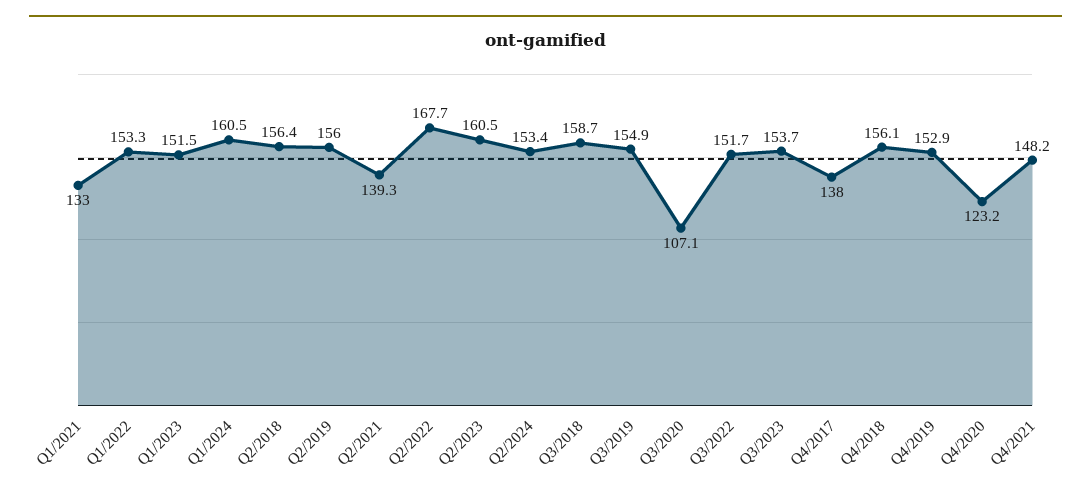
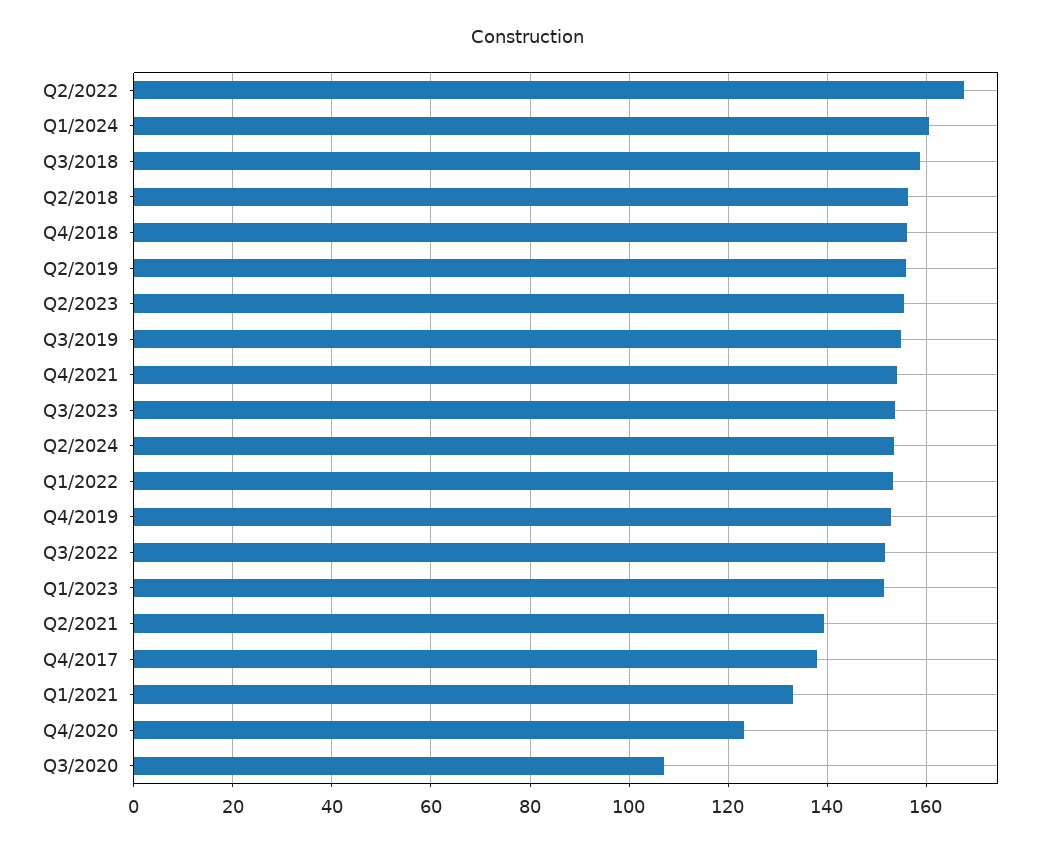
Q2/2023: 160.5 -> 156
Q4/2021: 148.2 -> 154

